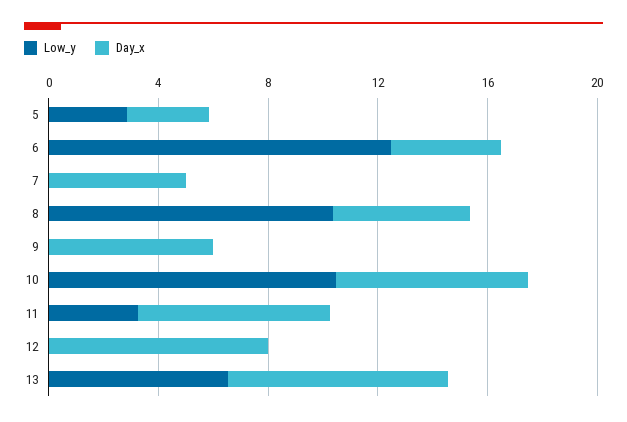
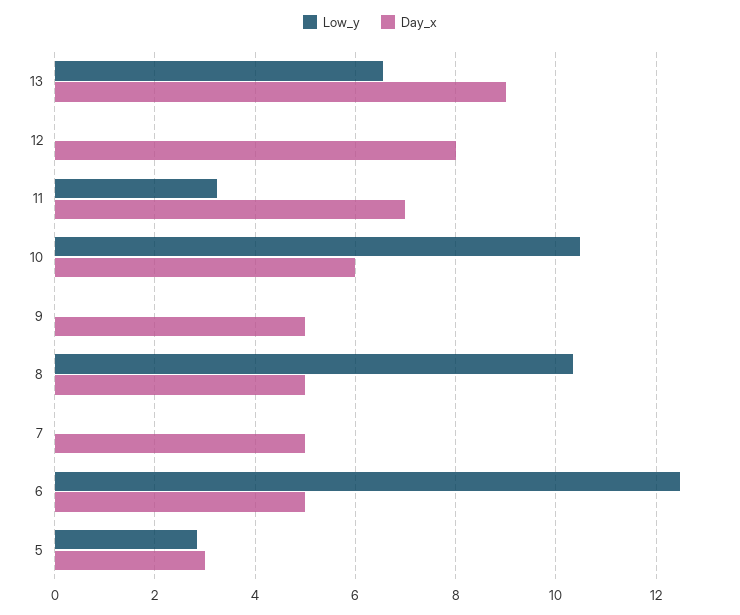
Day_x, 6: 4 -> 5
Day_x, 9: 6 -> 5
Day_x, 10: 7 -> 6
Day_x, 13: 8 -> 9

